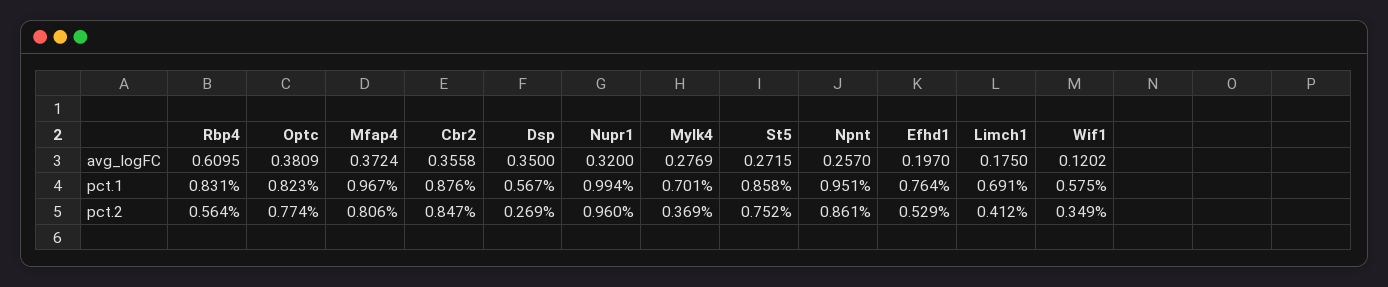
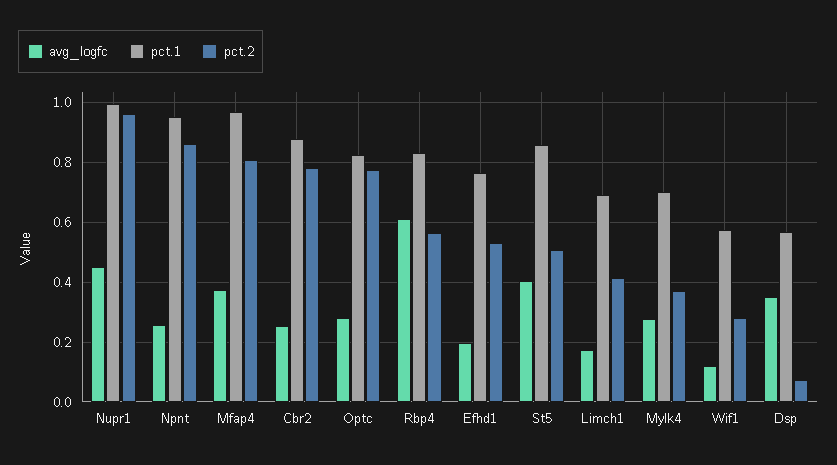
avg_logFC, Optc: 0.3809 -> 0.275
avg_logFC, Cbr2: 0.3558 -> 0.25
avg_logFC, Nupr1: 0.32 -> 0.45
avg_logFC, St5: 0.2715 -> 0.4
pct.2, Cbr2: 0.847 -> 0.775
pct.2, Dsp: 0.269 -> 0.075
pct.2, St5: 0.752 -> 0.5
pct.2, Wif1: 0.349 -> 0.275

